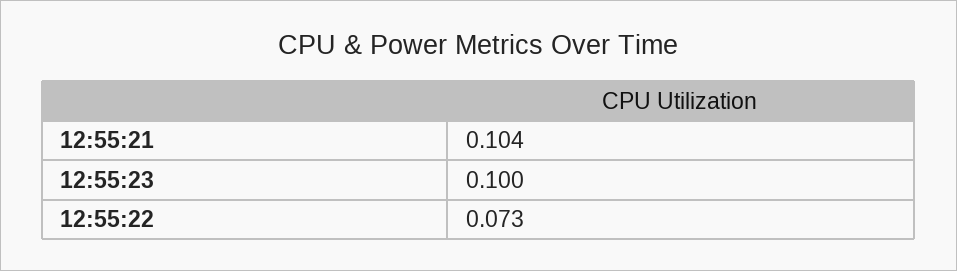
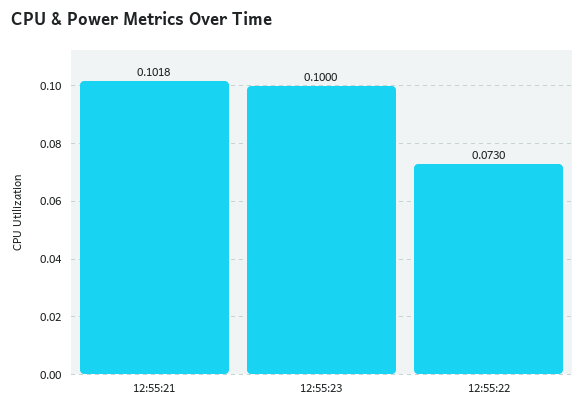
12:55:21: 0.104 -> 0.1018

